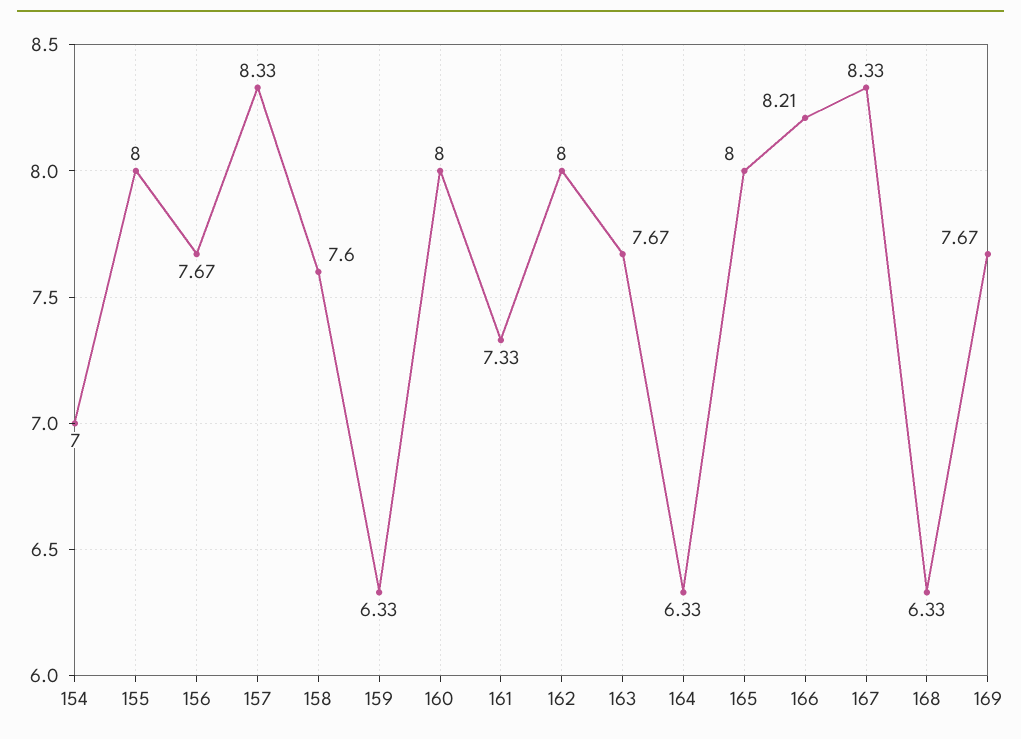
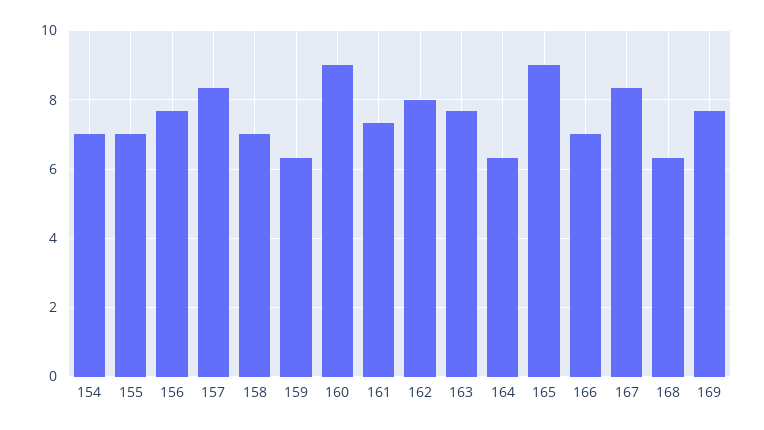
155: 8 -> 7
158: 7.6 -> 7
160: 8 -> 9
165: 8 -> 9
166: 8.21 -> 7

